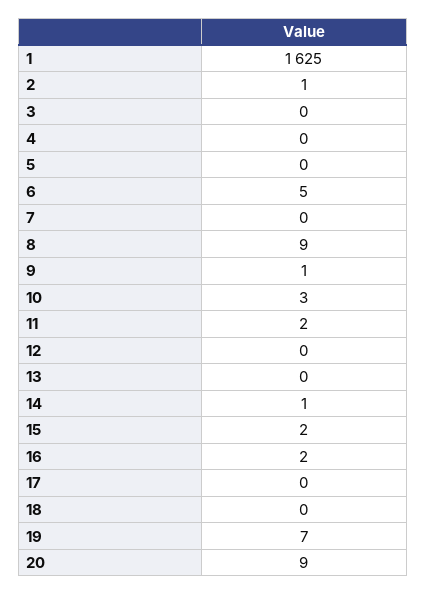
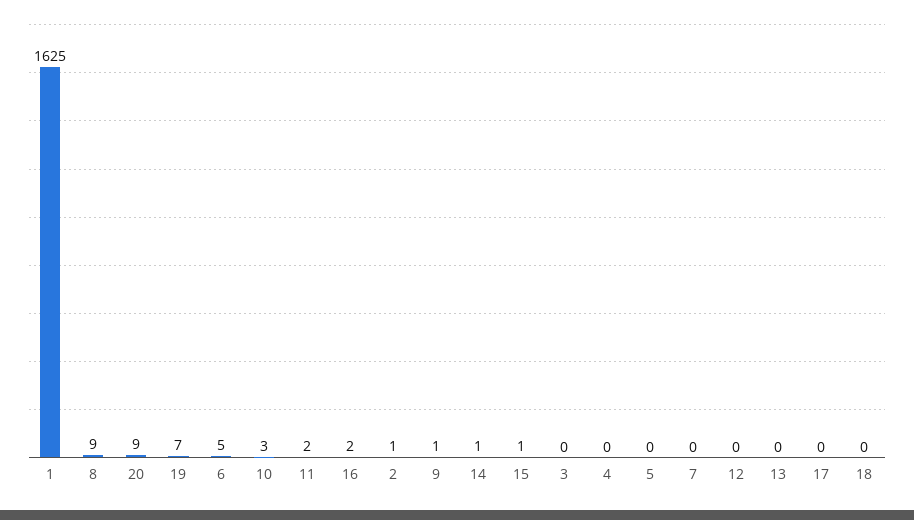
15: 2 -> 1

